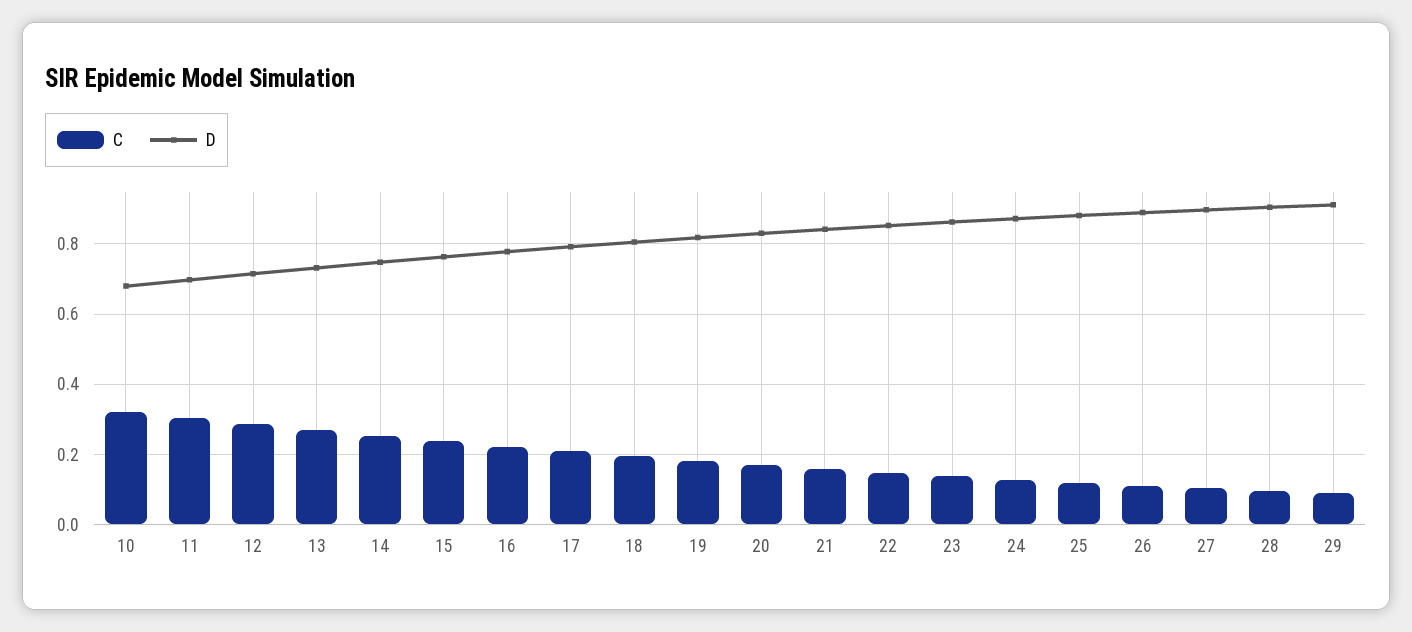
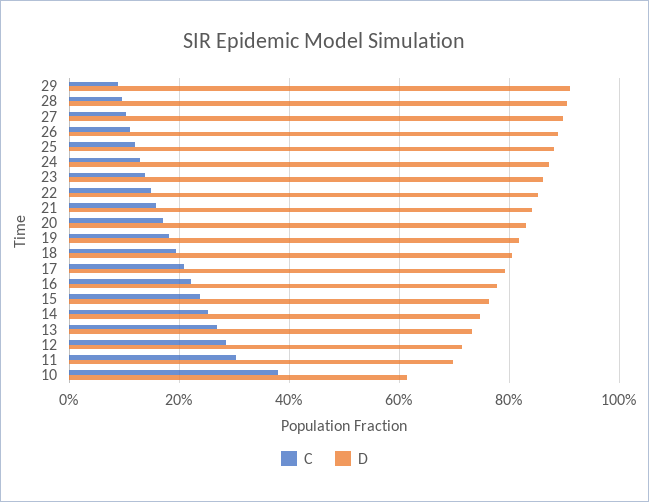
C, 10: 0.32 -> 0.38
D, 10: 0.68 -> 0.62

